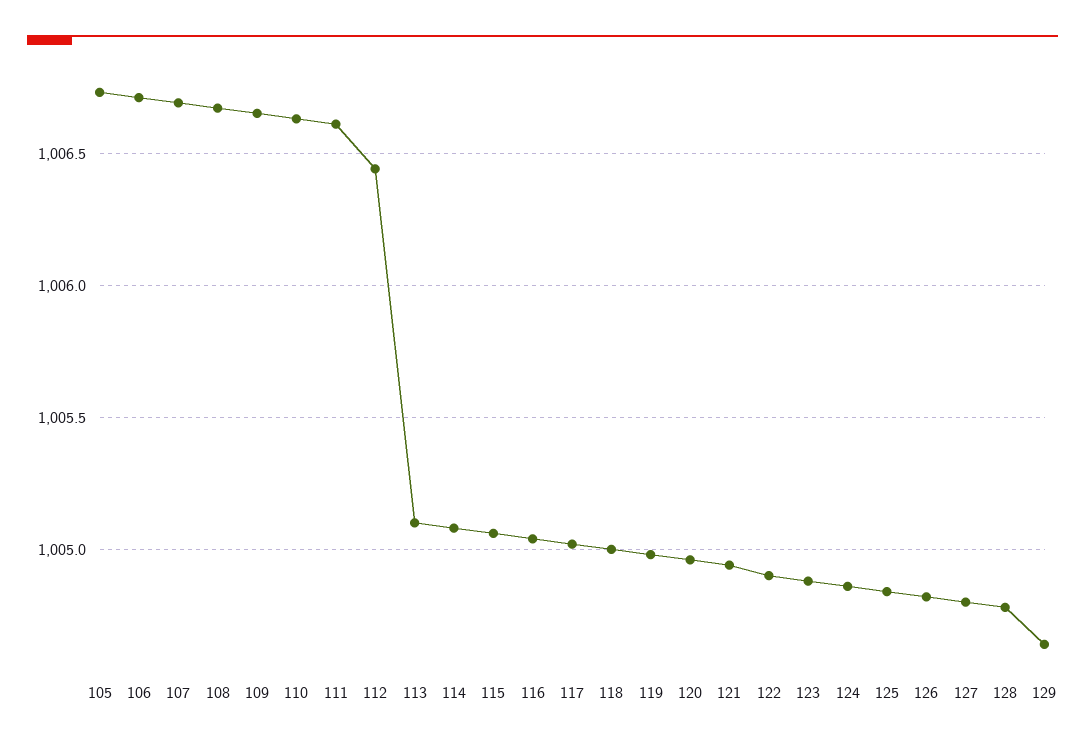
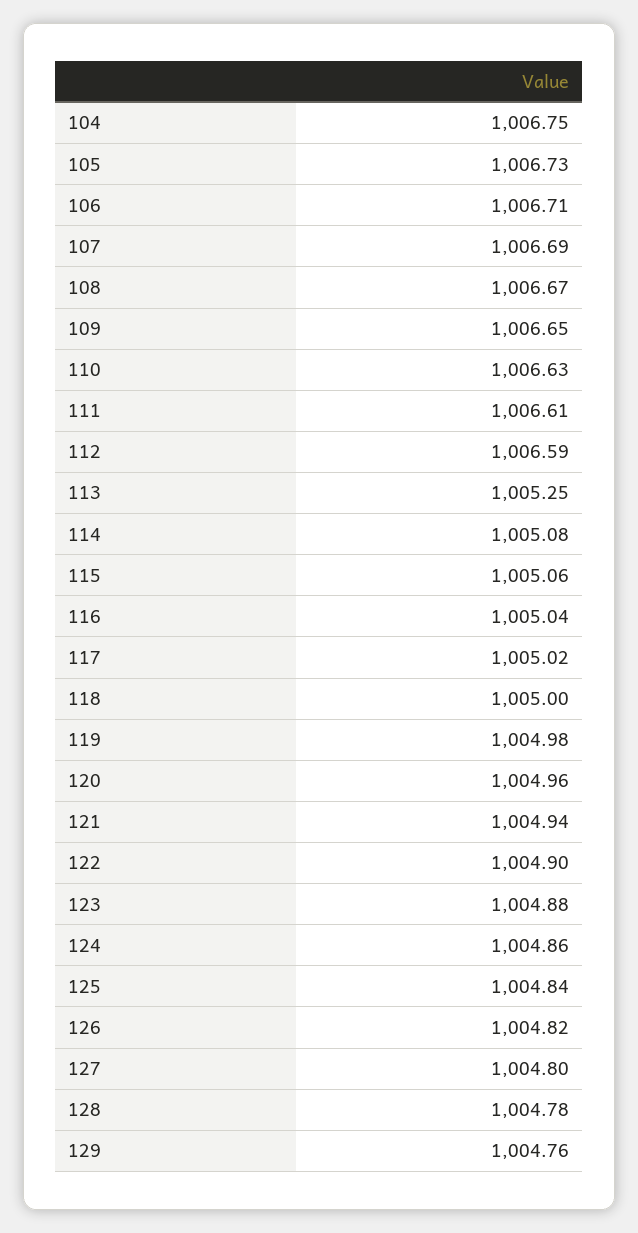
112: 1006.45 -> 1006.59
113: 1005.1 -> 1005.25
129: 1004.65 -> 1004.76
104: none -> 1006.75

